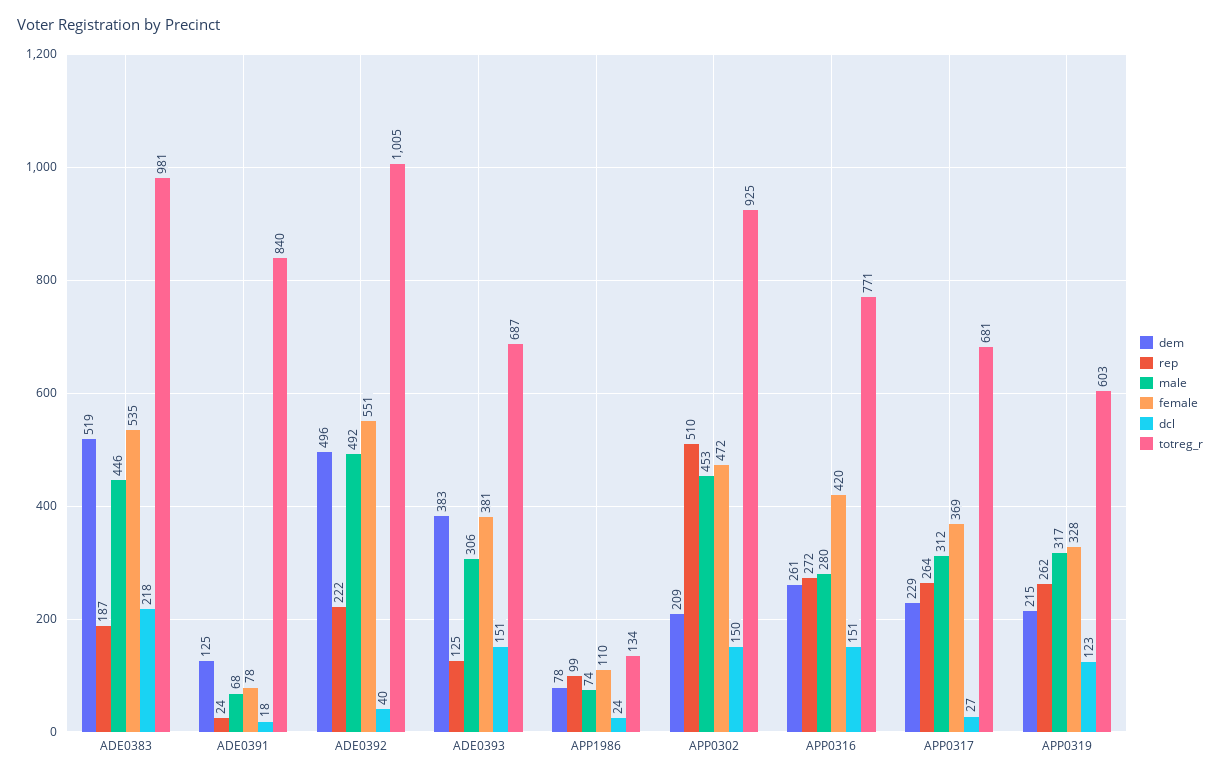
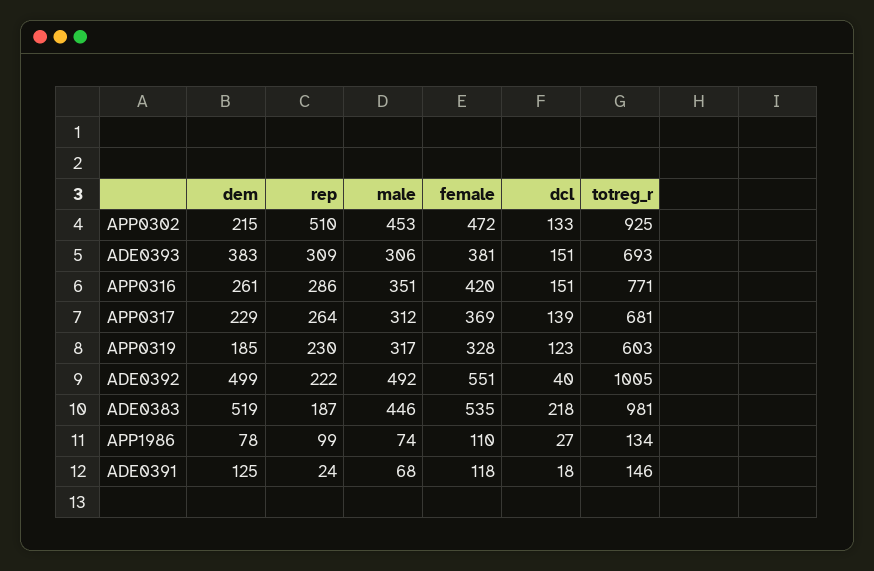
female, ADE0391: 78 -> 118
totreg_r, ADE0391: 840 -> 146
dem, ADE0392: 496 -> 499
rep, ADE0393: 125 -> 309
totreg_r, ADE0393: 687 -> 693
dcl, APP1986: 24 -> 27
dem, APP0302: 209 -> 215
dcl, APP0302: 150 -> 133
rep, APP0316: 272 -> 286
male, APP0316: 280 -> 351
dcl, APP0317: 27 -> 139
dem, APP0319: 215 -> 185
rep, APP0319: 262 -> 230

